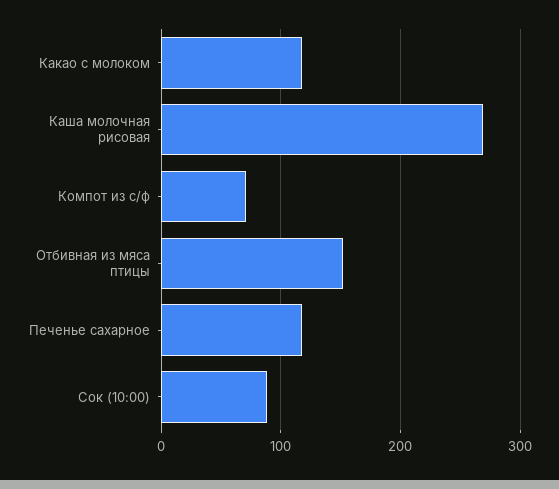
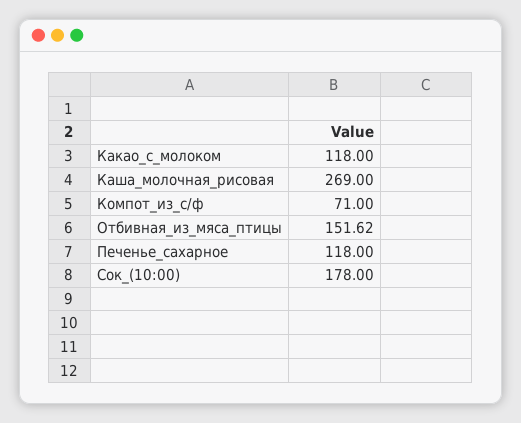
Сок (10:00): 90 -> 178

